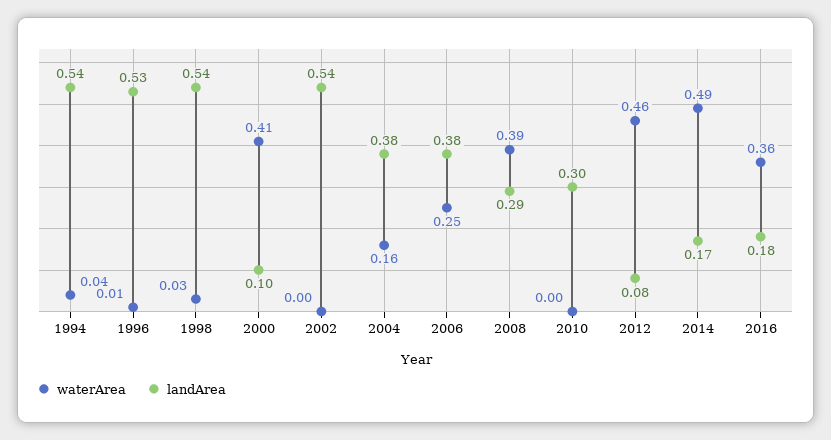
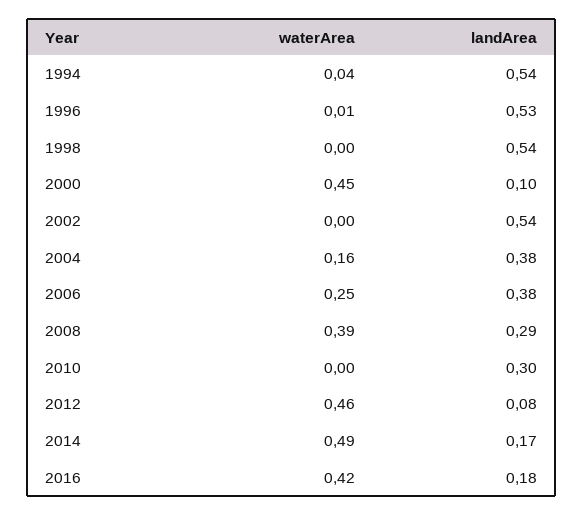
waterArea, 1998: 0.03 -> 0
waterArea, 2000: 0.41 -> 0.45
waterArea, 2016: 0.36 -> 0.42

